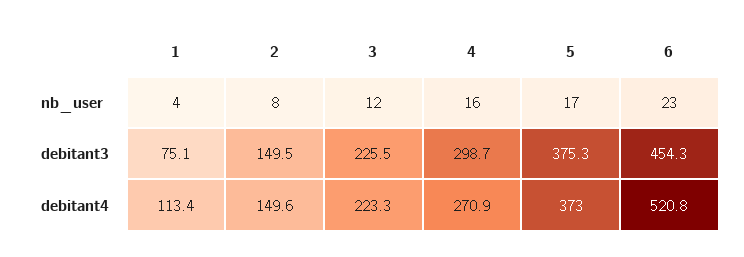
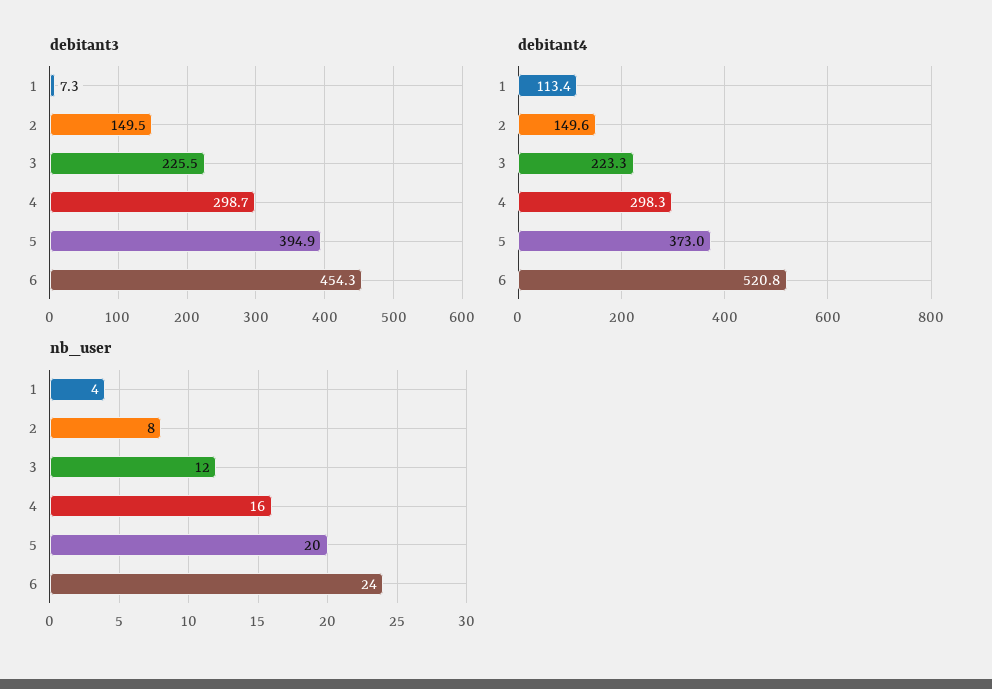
nb_user, 5: 17 -> 20
nb_user, 6: 23 -> 24
debitant3, 1: 75.1 -> 7.3
debitant3, 5: 375.3 -> 394.9
debitant4, 4: 270.9 -> 298.3

